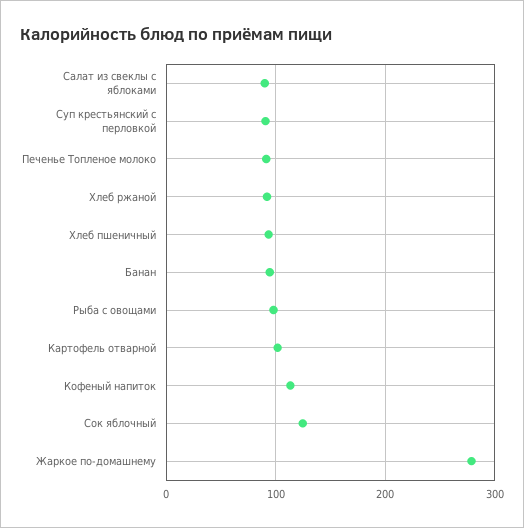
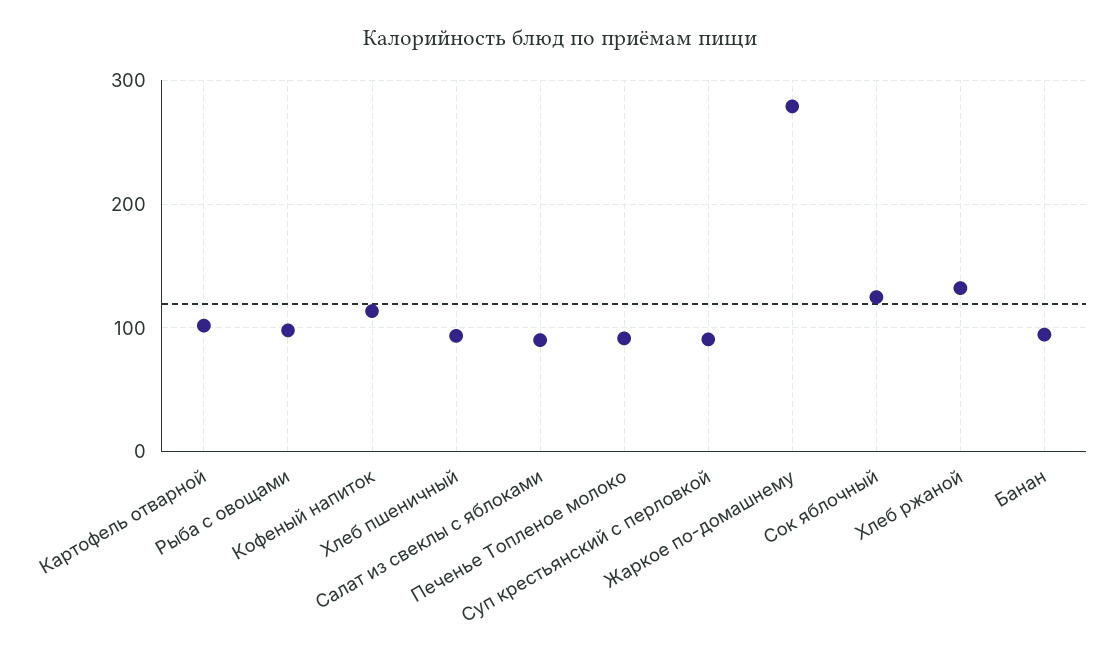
Хлеб ржаной: 90 -> 130

